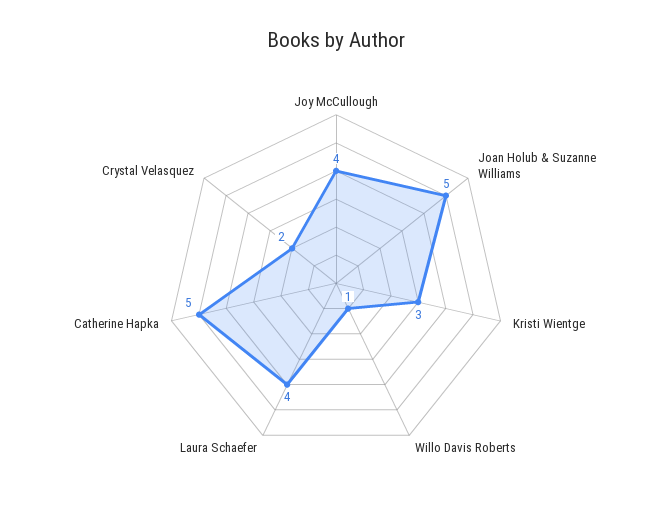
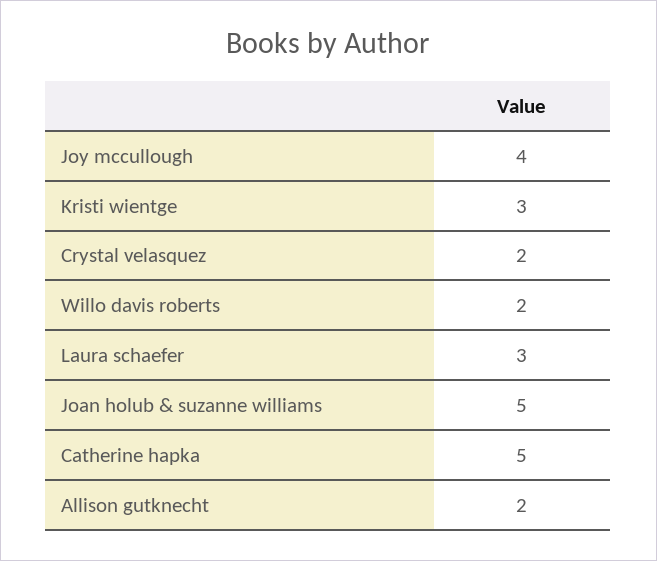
Willo Davis Roberts: 1 -> 2
Laura Schaefer: 4 -> 3
Allison gutknecht: none -> 2

